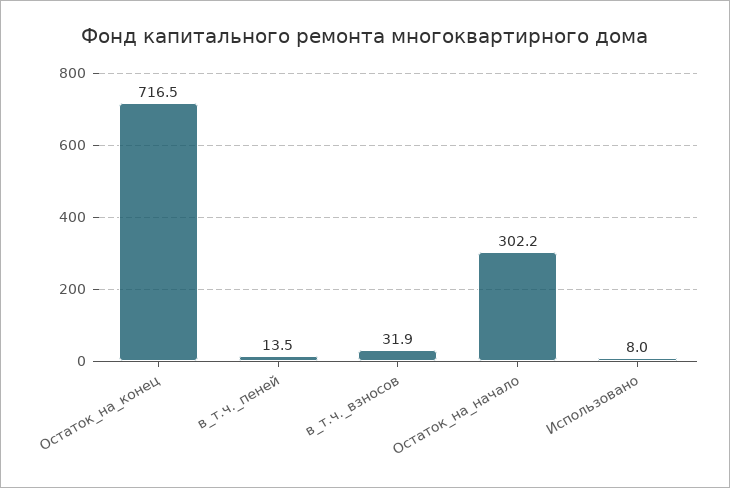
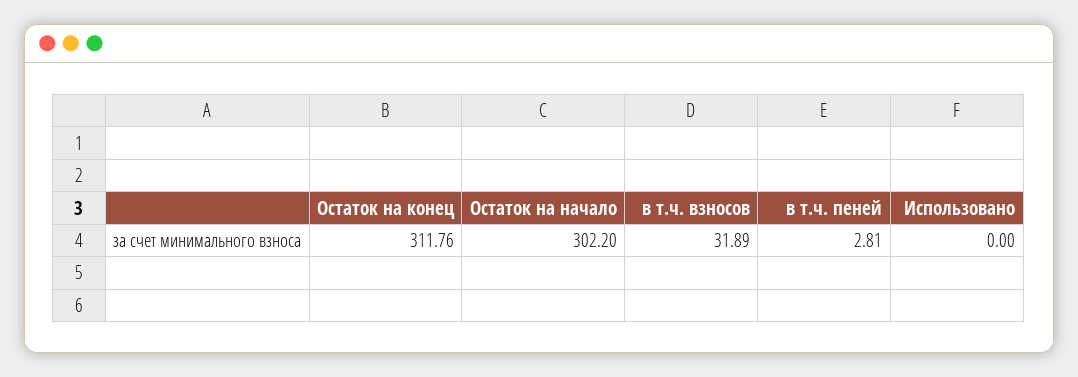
Остаток_на_конец: 716.5 -> 311.76
в_т.ч._пеней: 13.5 -> 2.81
Использовано: 8 -> 0

